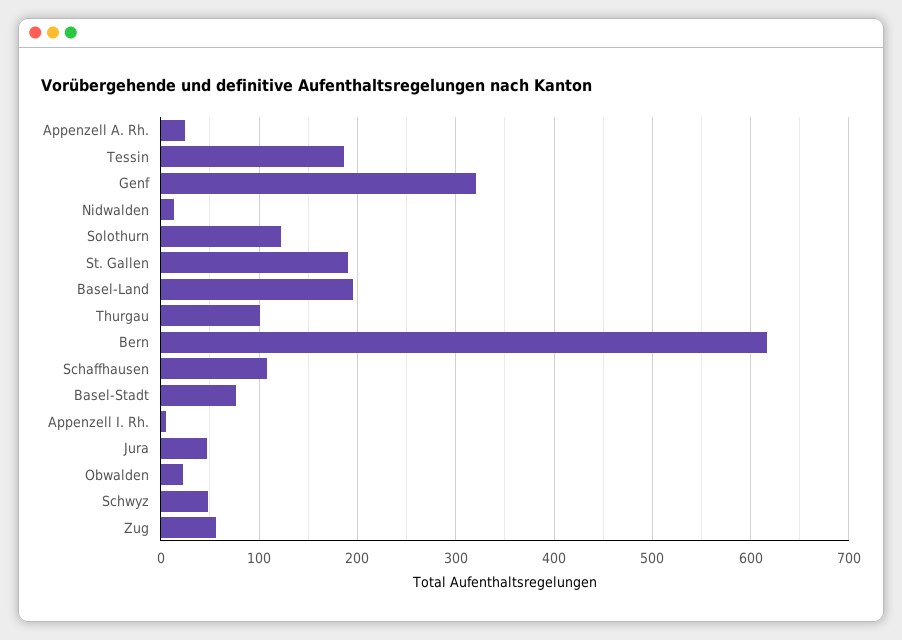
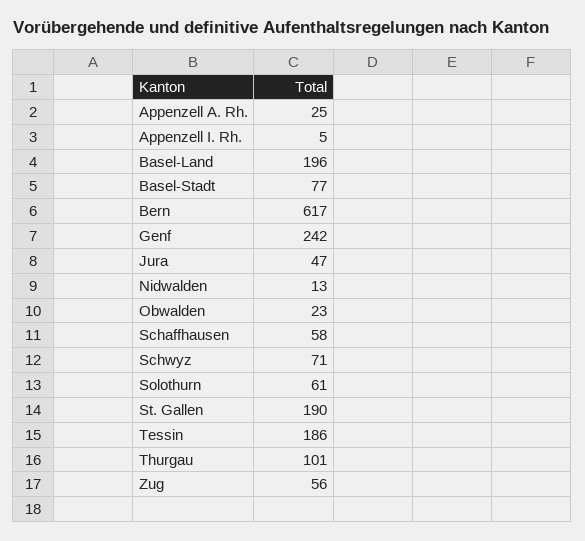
Genf: 320 -> 242
Solothurn: 120 -> 61
Schaffhausen: 110 -> 58
Schwyz: 50 -> 71

